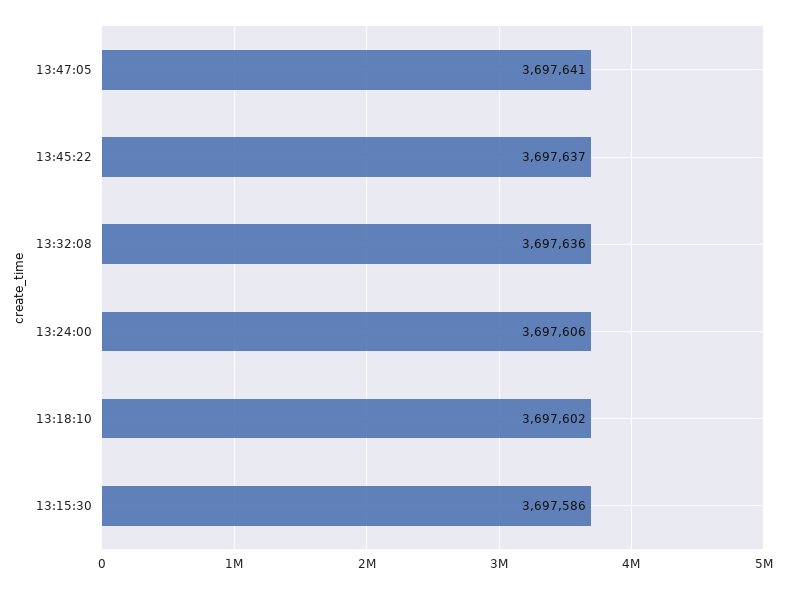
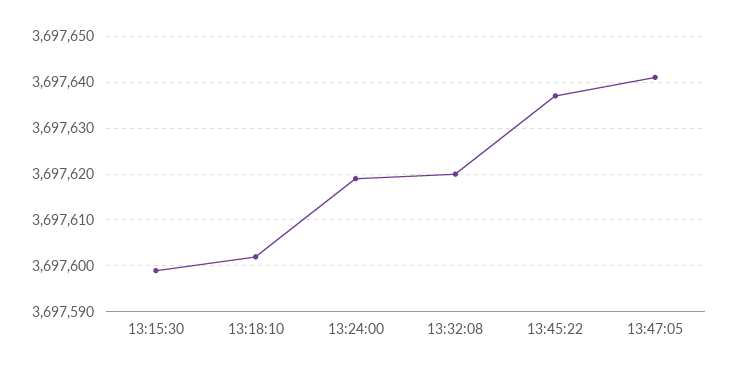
13:32:08: 3697636 -> 3697620
13:24:00: 3697606 -> 3697620
13:15:30: 3697586 -> 3697600

